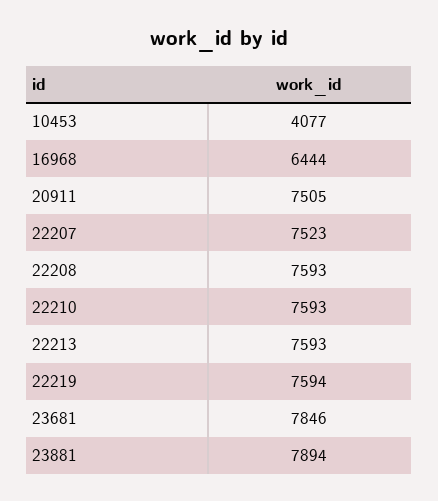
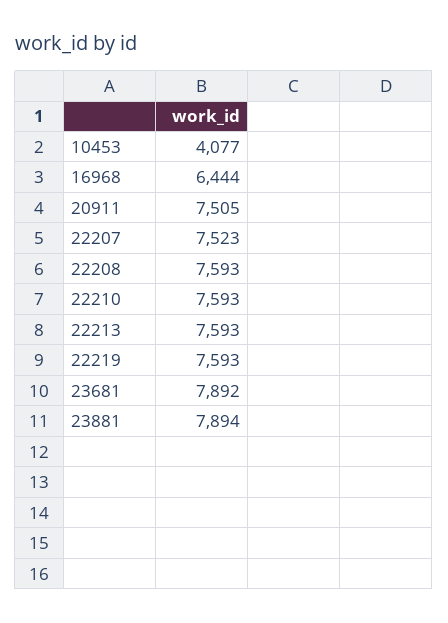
22219: 7594 -> 7593
23681: 7846 -> 7892

